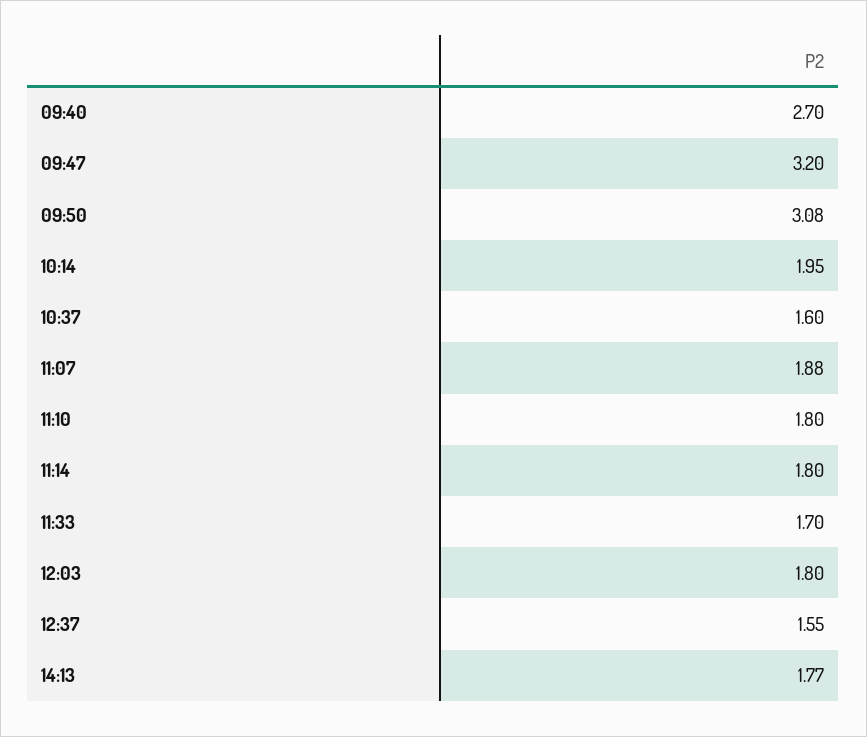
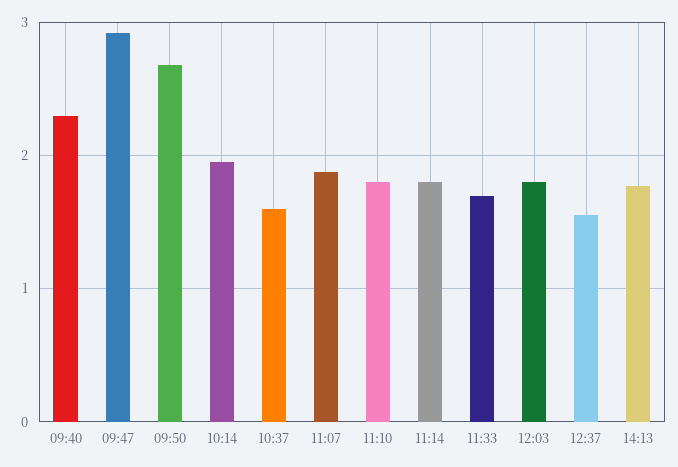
09:40: 2.7 -> 2.3
09:47: 3.2 -> 2.9
09:50: 3.08 -> 2.7

